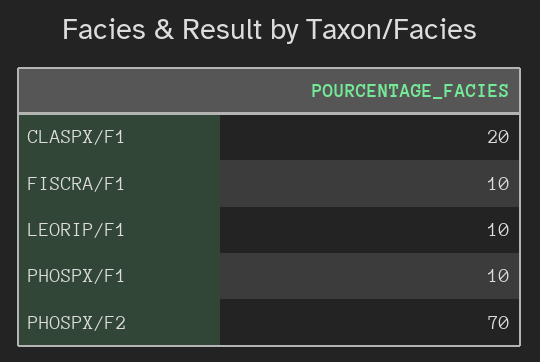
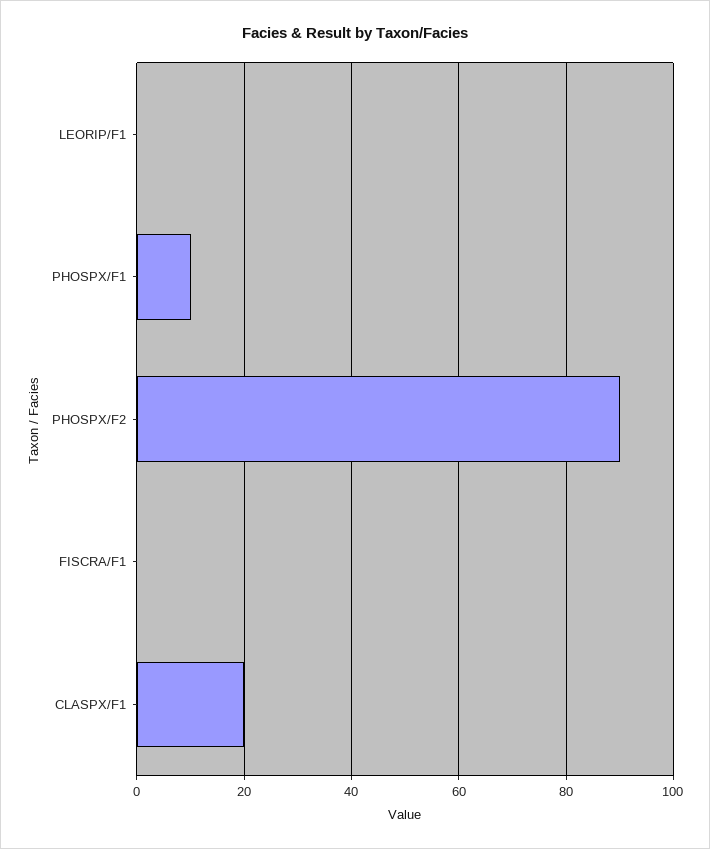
FISCRA/F1: 10 -> 0
LEORIP/F1: 10 -> 0
PHOSPX/F2: 70 -> 90

